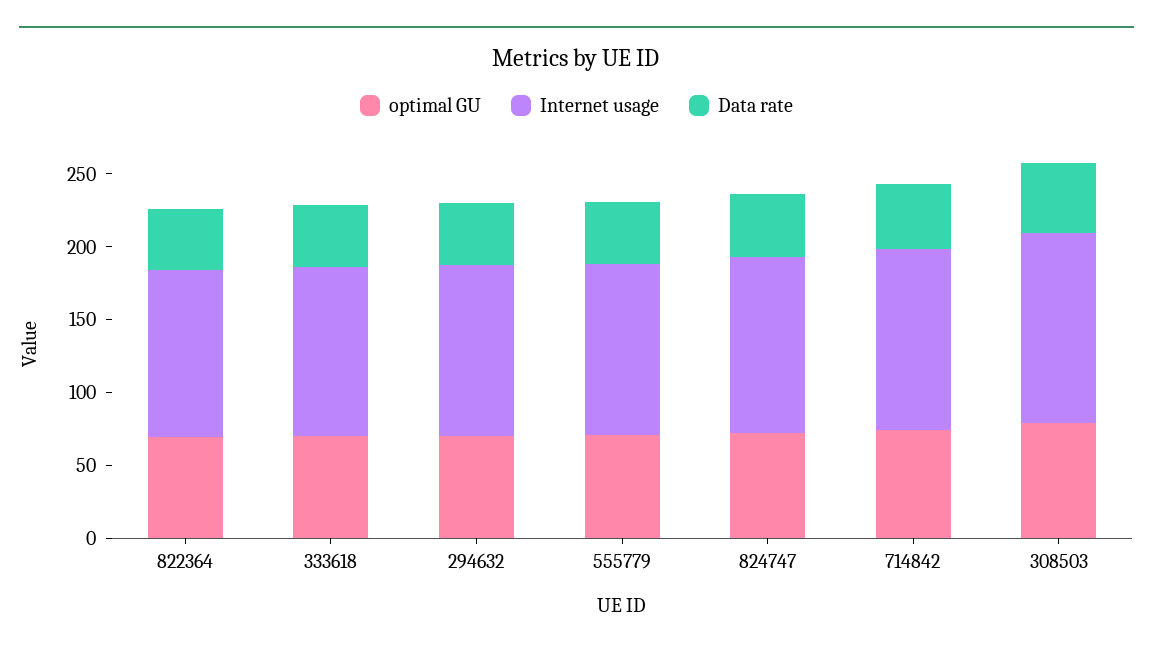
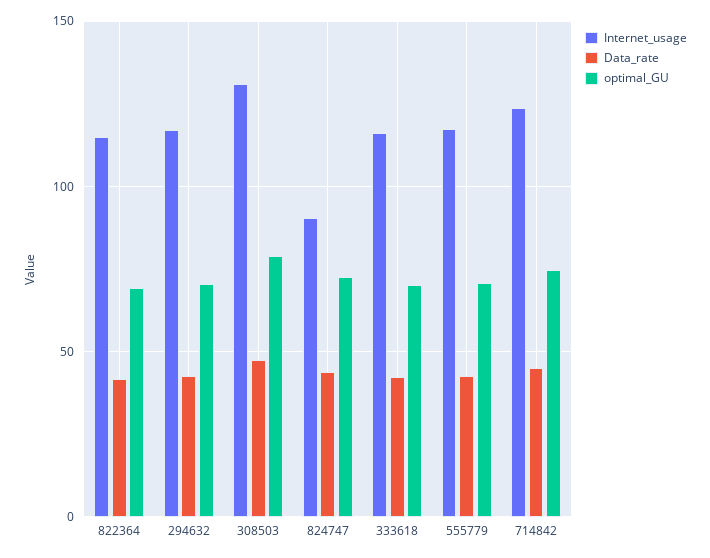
Internet usage, 824747: 120 -> 90

